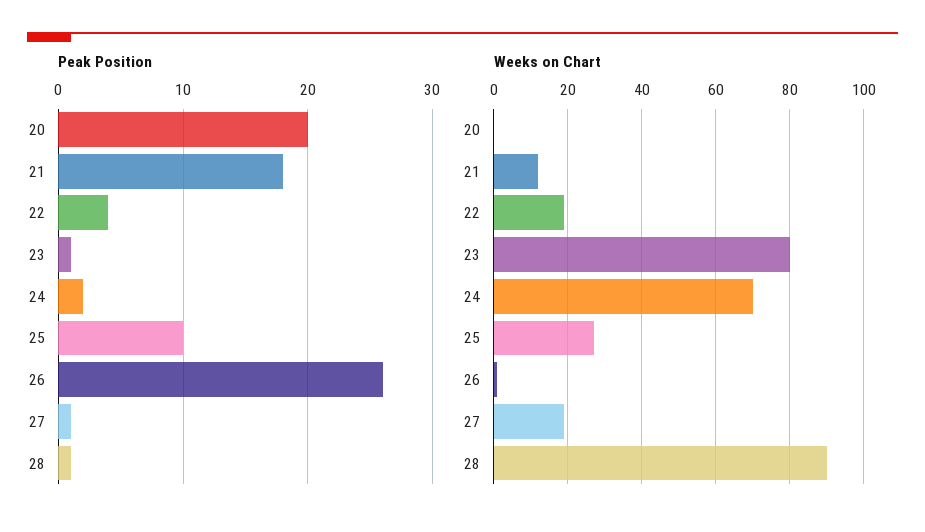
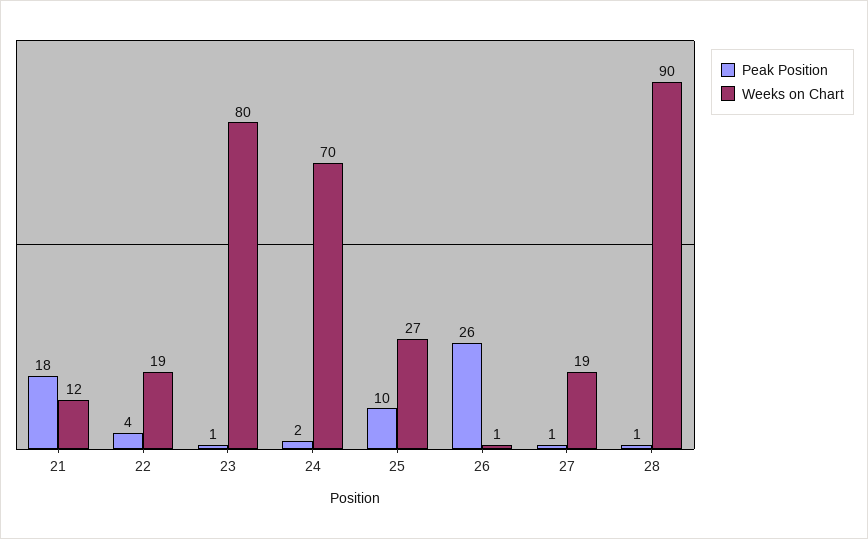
Peak Position, 20: 20 -> none
Weeks on Chart, 20: 0 -> none

